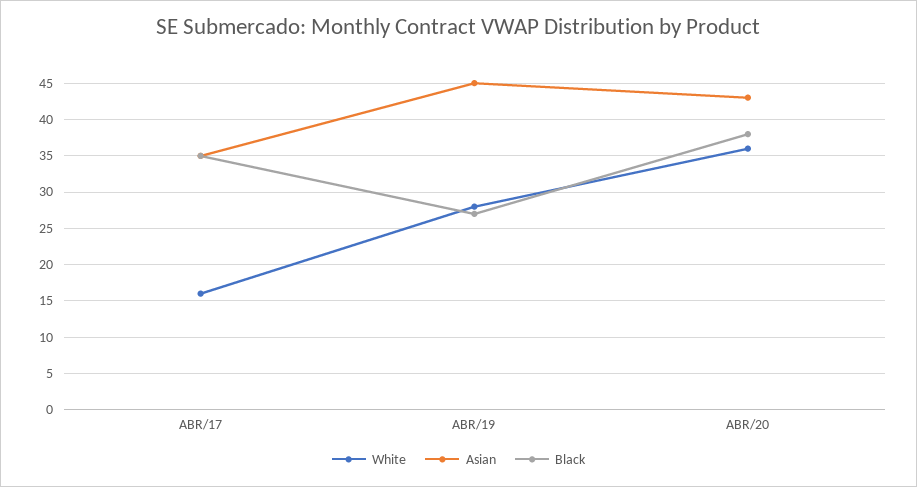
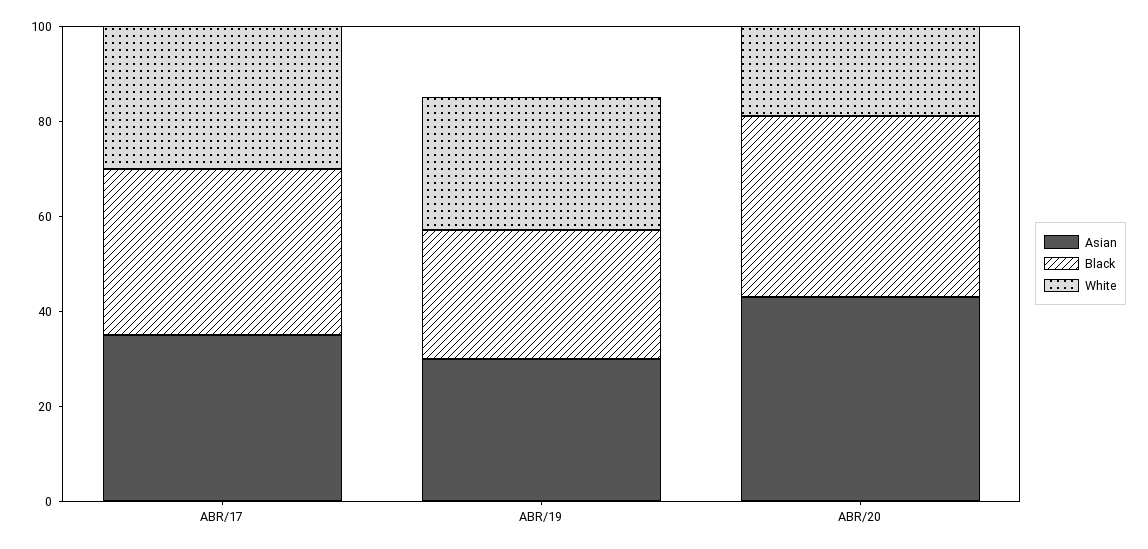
White, ABR/17: 16 -> 30
Asian, ABR/19: 45 -> 30
White, ABR/20: 36 -> 20

